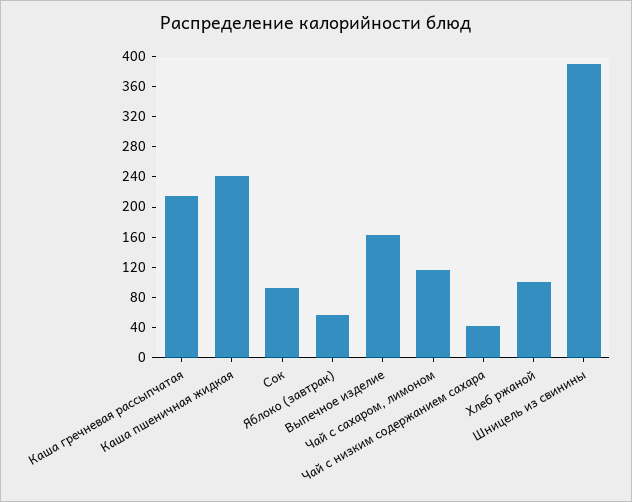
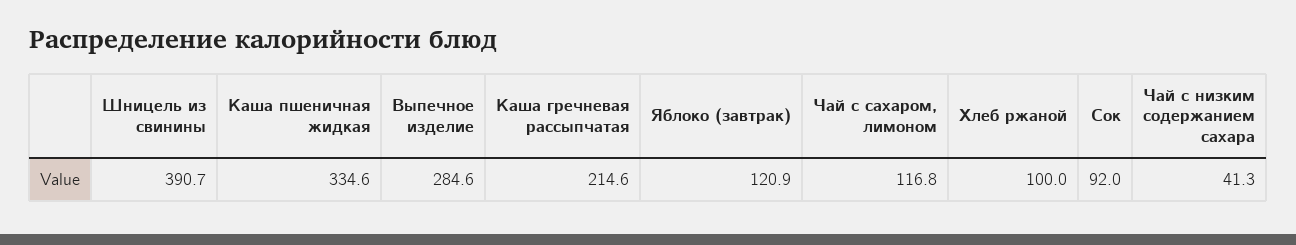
Каша пшеничная жидкая: 240 -> 334.6
Яблоко (завтрак): 60 -> 120.9
Выпечное изделие: 160 -> 284.6

